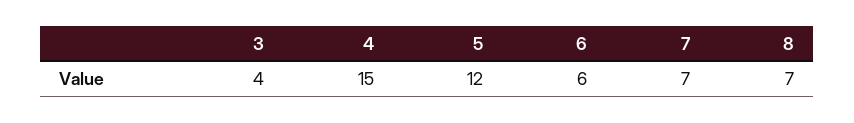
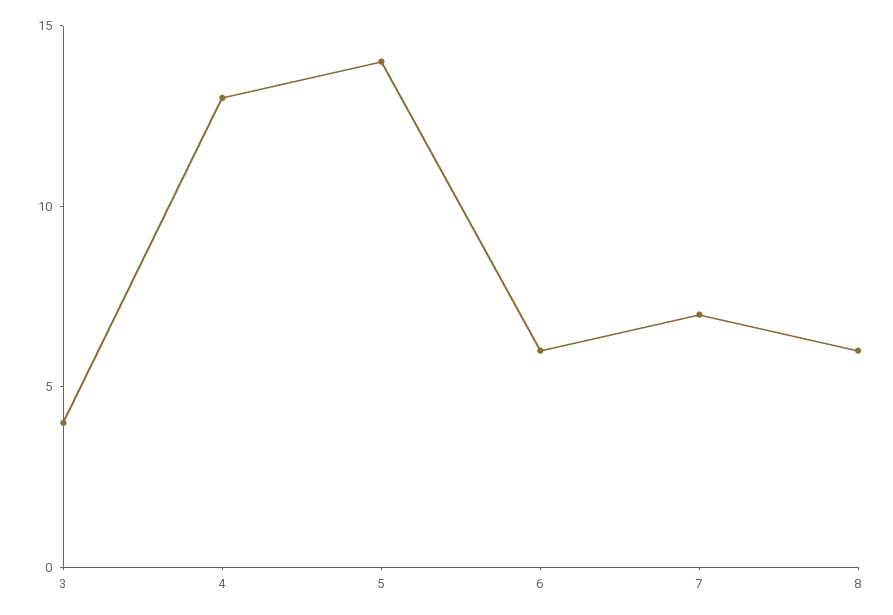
4: 15 -> 13
5: 12 -> 14
8: 7 -> 6

